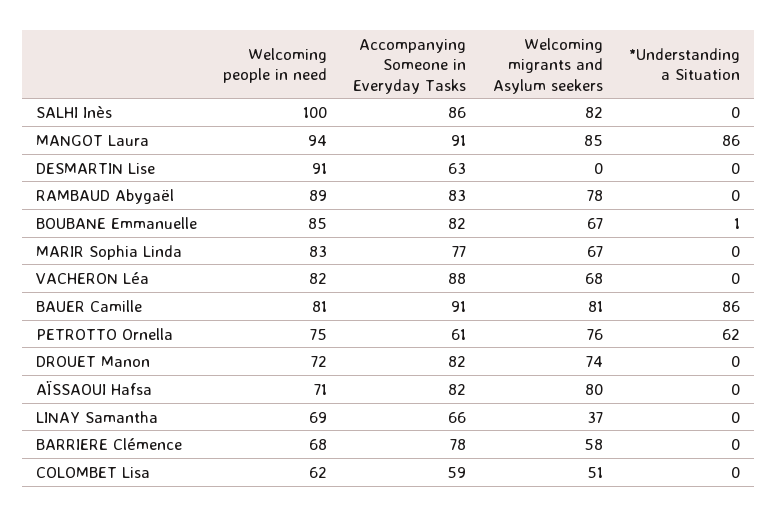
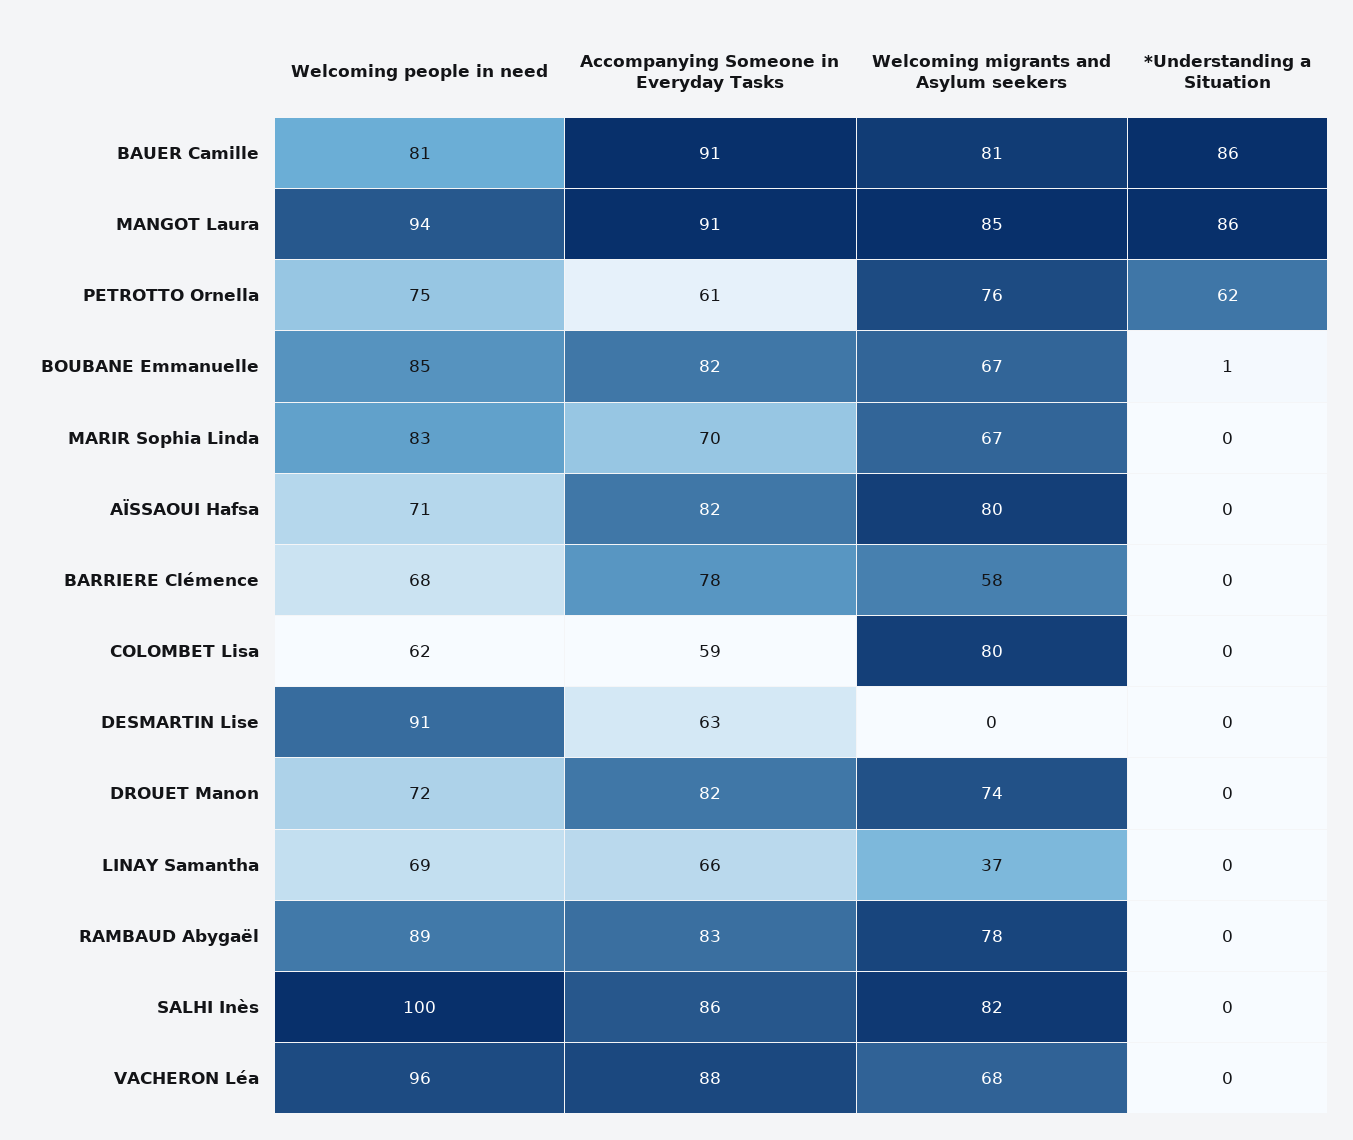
Accompanying Someone in Everyday Tasks, MARIR Sophia Linda: 77 -> 70
Welcoming people in need, VACHERON Léa: 82 -> 96
Welcoming migrants and Asylum seekers, COLOMBET Lisa: 51 -> 80

